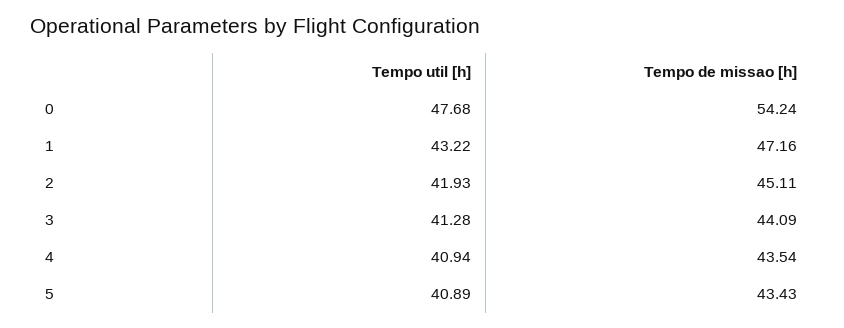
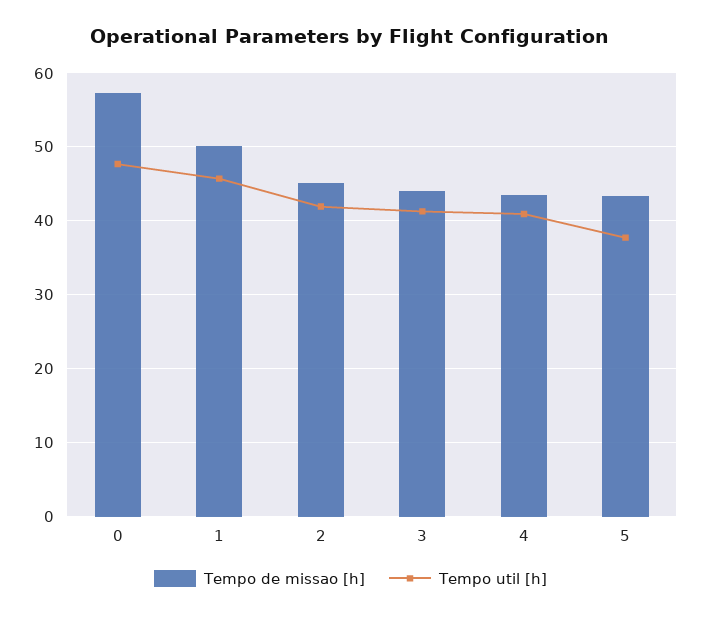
Tempo de missao [h], 0: 54.24 -> 57
Tempo util [h], 1: 43.22 -> 46
Tempo de missao [h], 1: 47.16 -> 50
Tempo util [h], 5: 40.89 -> 38

